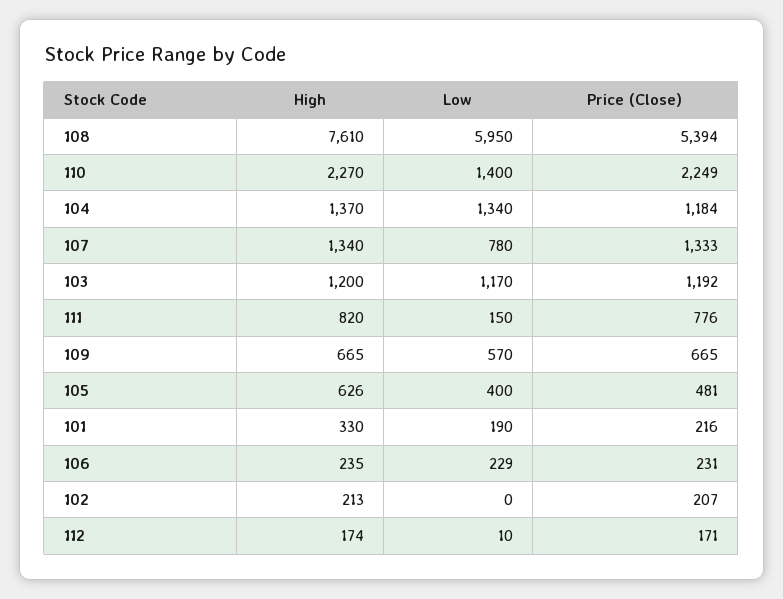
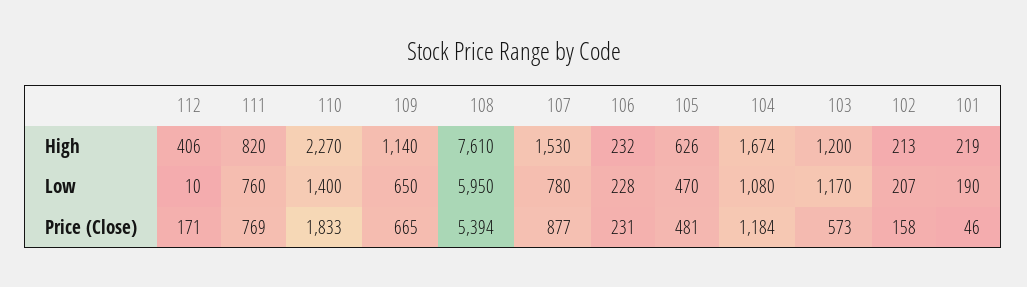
Price (Close), 110: 2249 -> 1833
High, 104: 1370 -> 1674
Low, 104: 1340 -> 1080
High, 107: 1340 -> 1530
Price (Close), 107: 1333 -> 877
Price (Close), 103: 1192 -> 573
Low, 111: 150 -> 760
Price (Close), 111: 776 -> 769
High, 109: 665 -> 1140
Low, 109: 570 -> 650
Low, 105: 400 -> 470
High, 101: 330 -> 219
Price (Close), 101: 216 -> 46
High, 106: 235 -> 232
Low, 106: 229 -> 228
Low, 102: 0 -> 207
Price (Close), 102: 207 -> 158
High, 112: 174 -> 406

